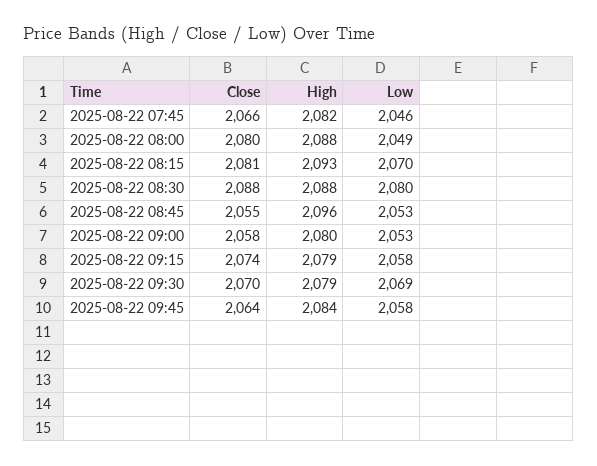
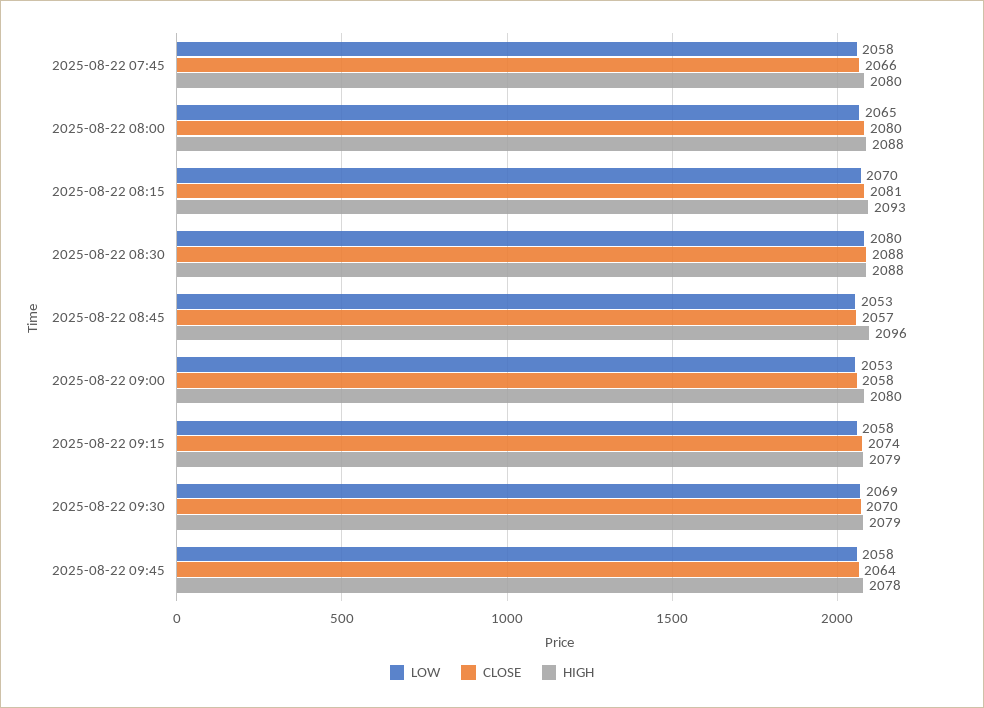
High, 2025-08-22 07:45: 2082 -> 2080
Low, 2025-08-22 07:45: 2046 -> 2058
Low, 2025-08-22 08:00: 2049 -> 2065
Close, 2025-08-22 08:45: 2055 -> 2057
High, 2025-08-22 09:45: 2084 -> 2078

